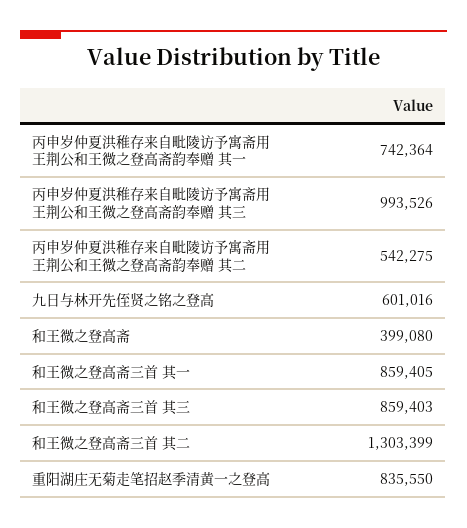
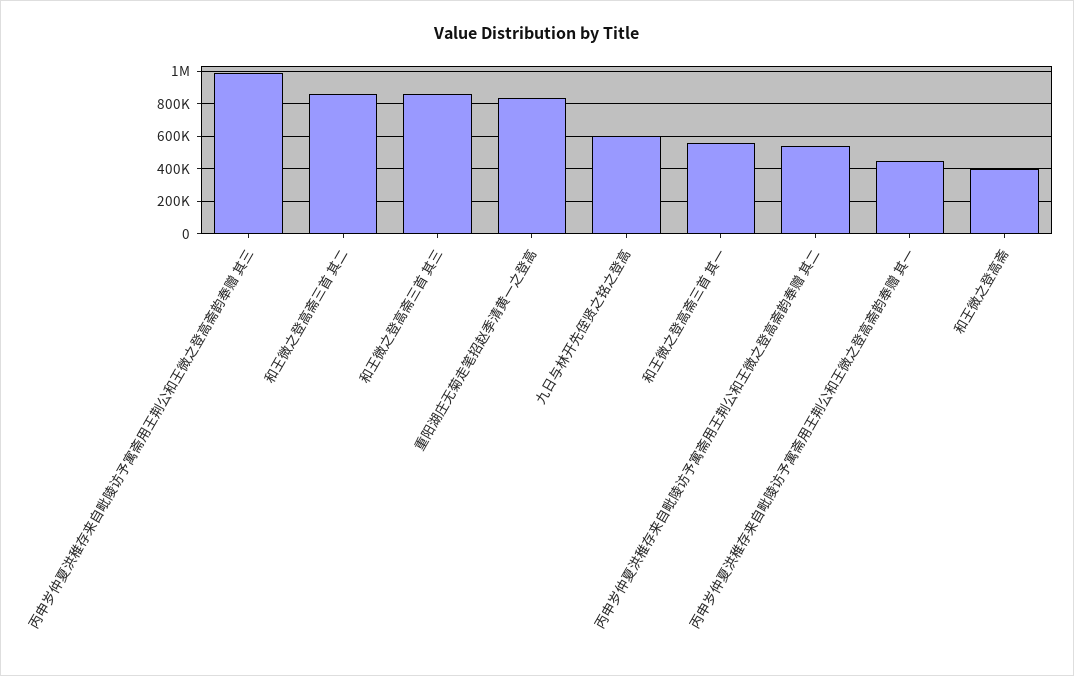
丙申岁仲夏洪稚存来自毗陵访予寓斋用王荆公和王微之登高斋韵奉赠 其一: 742364 -> 450000
和王微之登高斋三首 其一: 859405 -> 550000
和王微之登高斋三首 其二: 1303399 -> 850000

